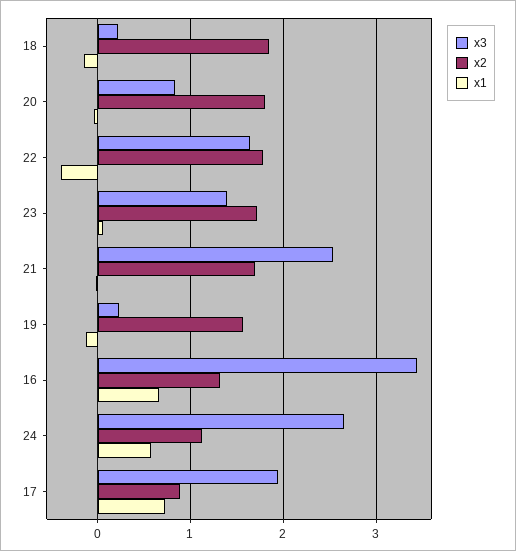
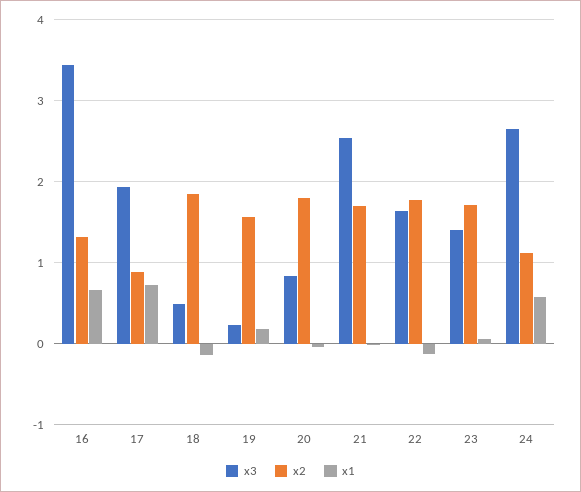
x3, 18: 0.2 -> 0.5
x1, 22: -0.4 -> -0.1
x1, 19: -0.1 -> 0.2

